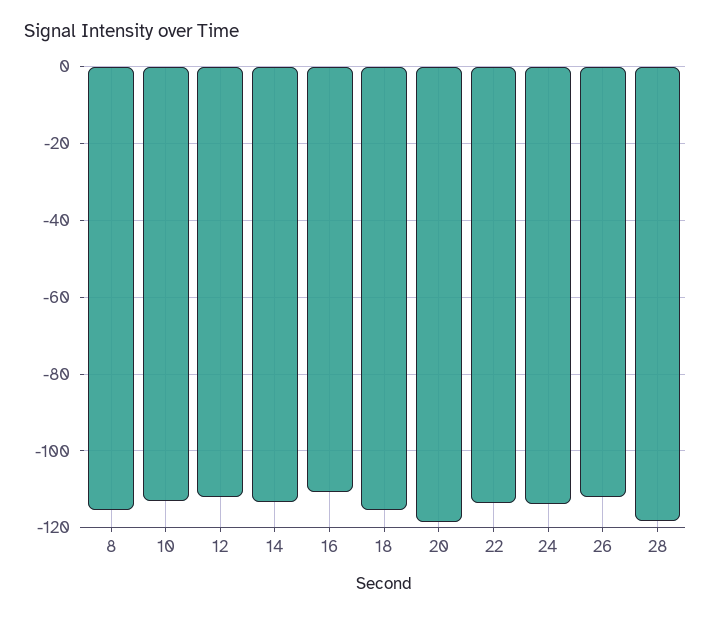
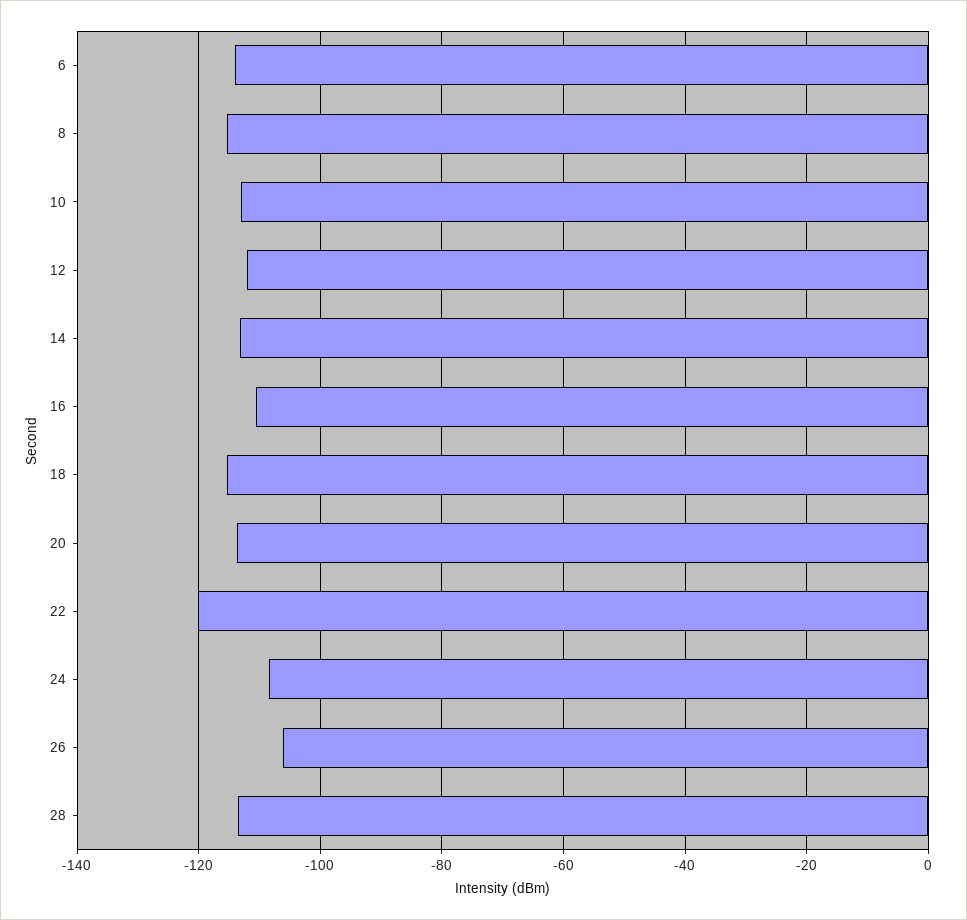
20: -118 -> -114
22: -114 -> -120
24: -114 -> -108
26: -112 -> -106
28: -118 -> -114
6: none -> -114

